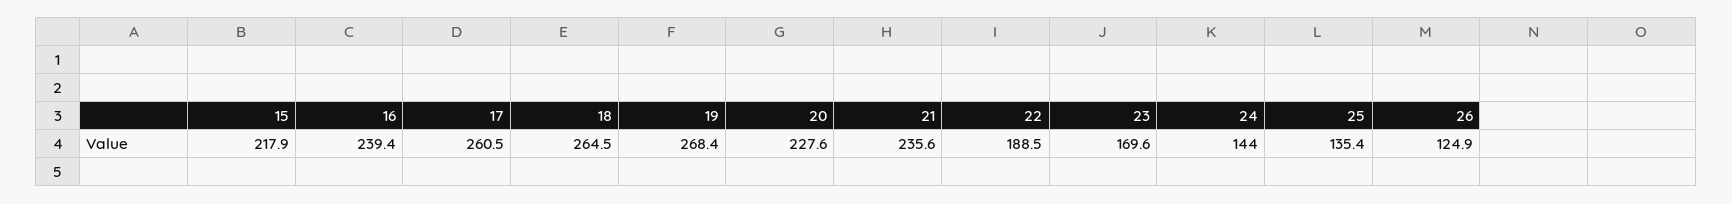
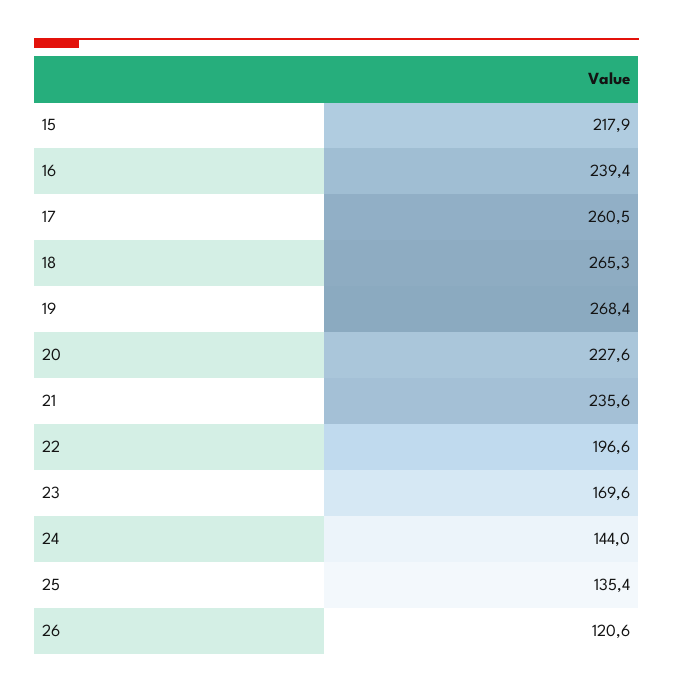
18: 264.5 -> 265.3
22: 188.5 -> 196.6
26: 124.9 -> 120.6

